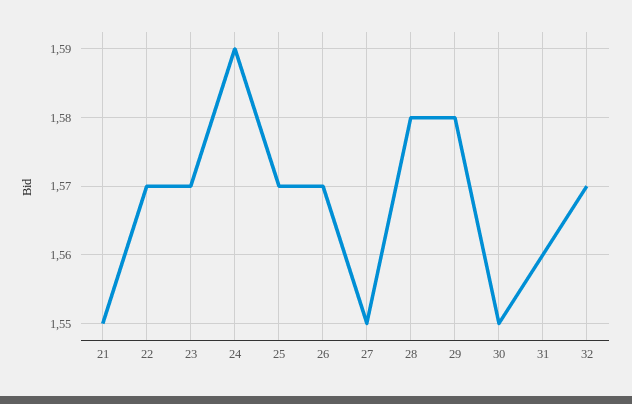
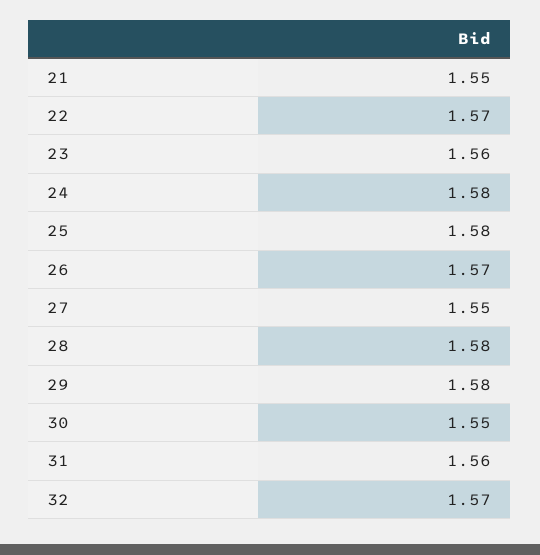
23: 1.57 -> 1.56
24: 1.59 -> 1.58
25: 1.57 -> 1.58

